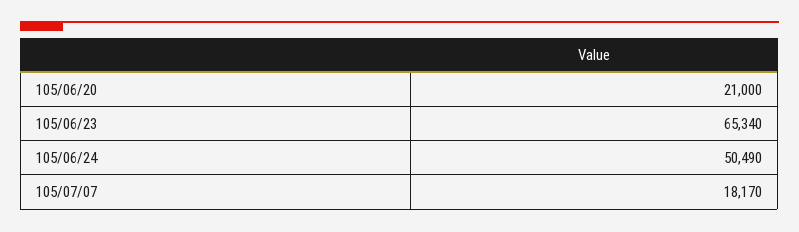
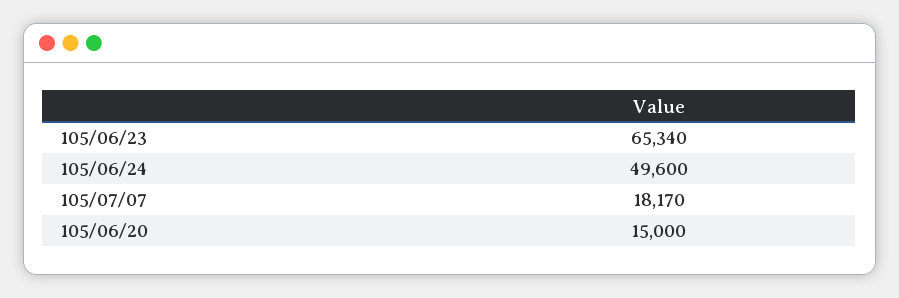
105/06/20: 21000 -> 15000
105/06/24: 50490 -> 49600

